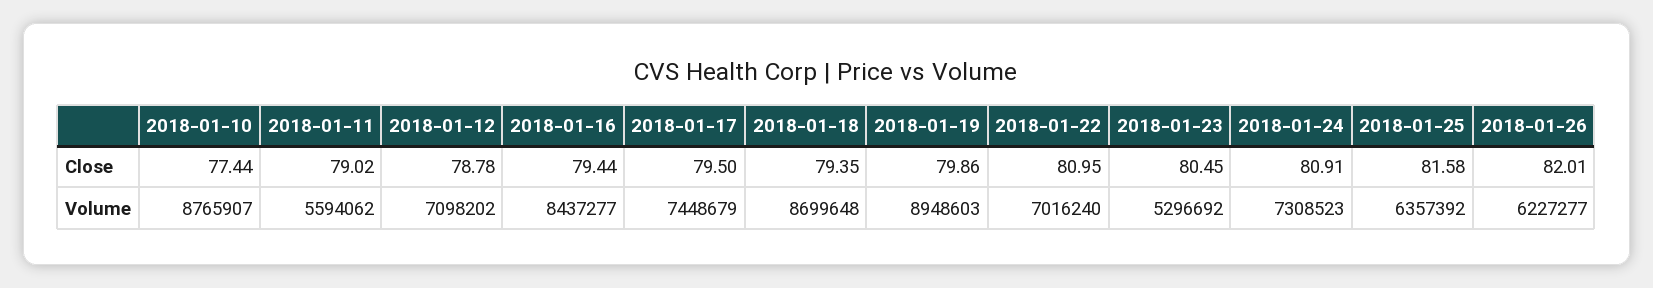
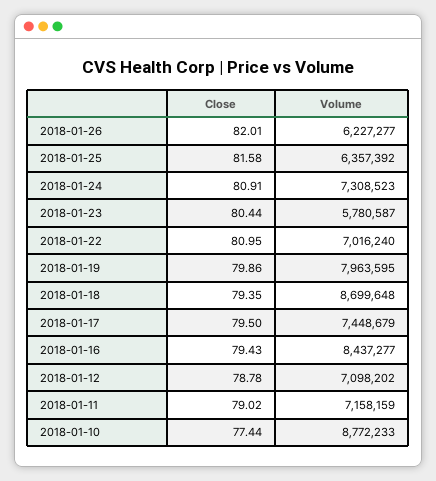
2018-01-16, Close: 79.44 -> 79.43
2018-01-23, Close: 80.45 -> 80.44
2018-01-10, Volume: 8765907 -> 8772233
2018-01-11, Volume: 5594062 -> 7158159
2018-01-19, Volume: 8948603 -> 7963595
2018-01-23, Volume: 5296692 -> 5780587

